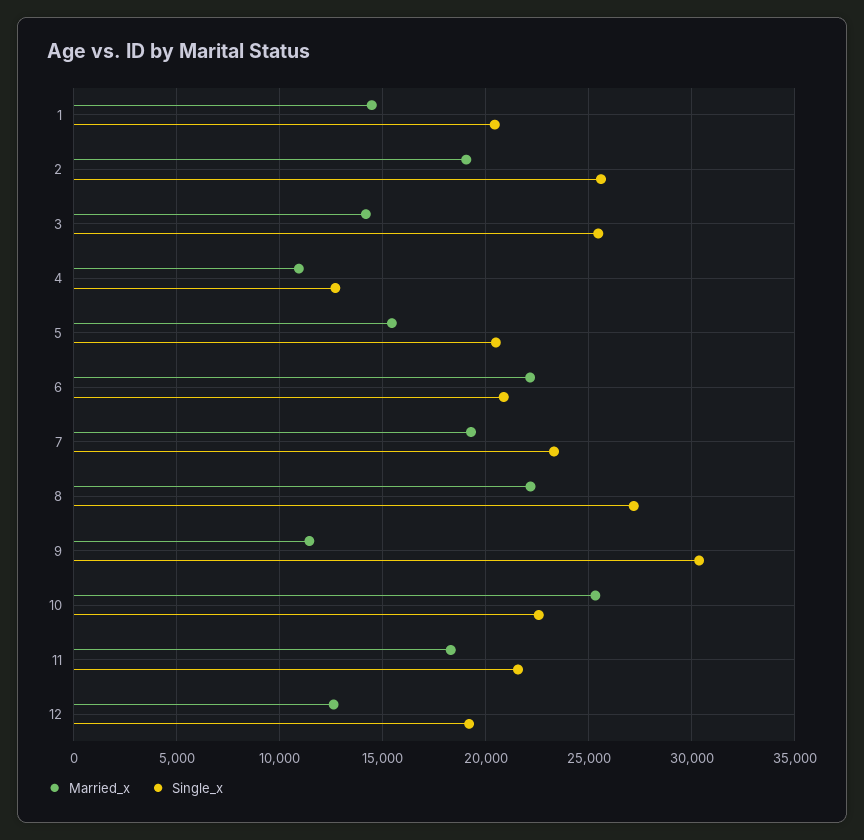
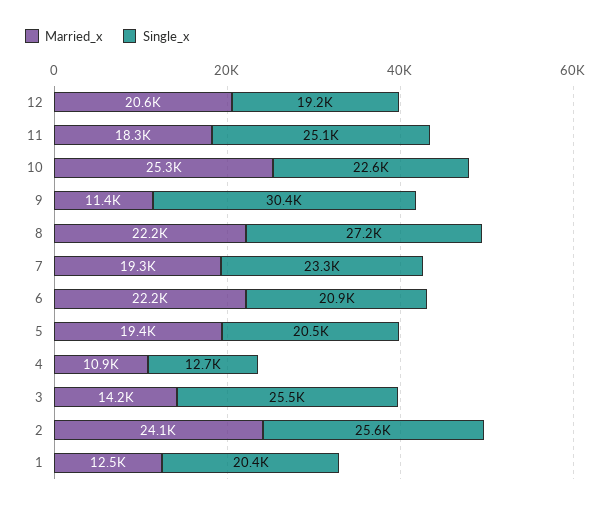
Married_x, 1: 14500 -> 12500
Married_x, 2: 19000 -> 24100
Married_x, 5: 15500 -> 19400
Single_x, 11: 21500 -> 25100
Married_x, 12: 12500 -> 20600

